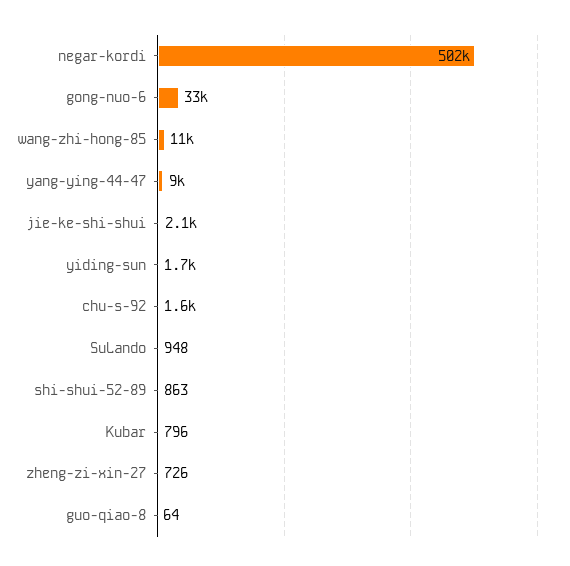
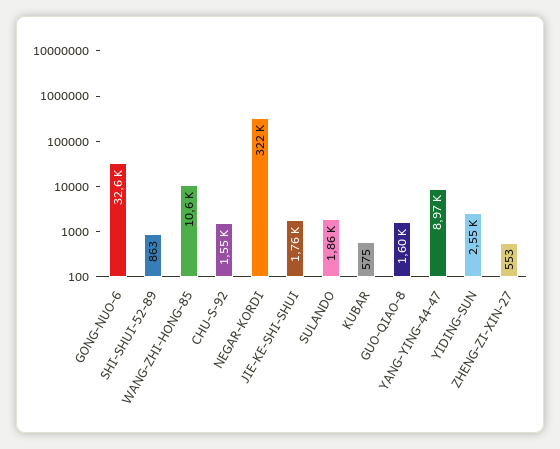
negar-kordi: 502000 -> 322000
jie-ke-shi-shui: 2100 -> 1760
yiding-sun: 1700 -> 2550
SuLando: 948 -> 1860
Kubar: 796 -> 575
zheng-zi-xin-27: 726 -> 553
guo-qiao-8: 64 -> 1600

